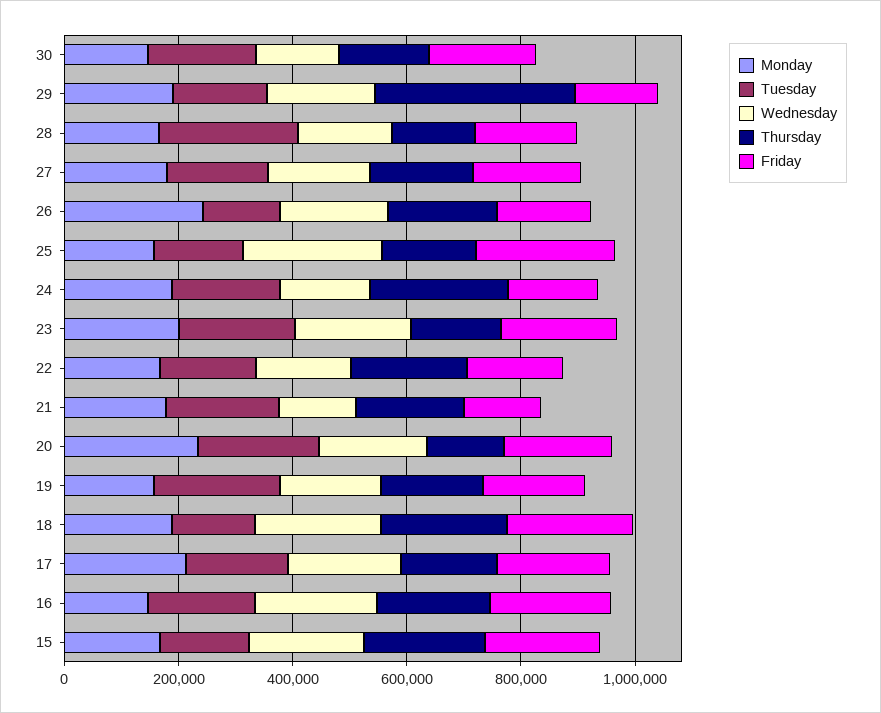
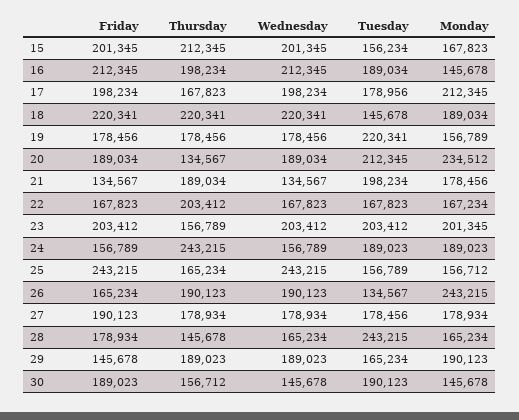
Thursday, 29: 350000 -> 189023

